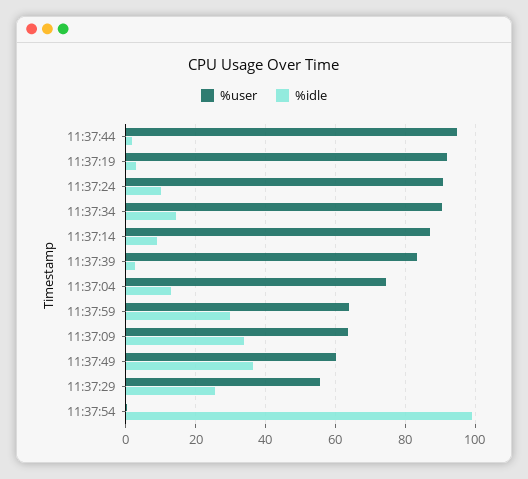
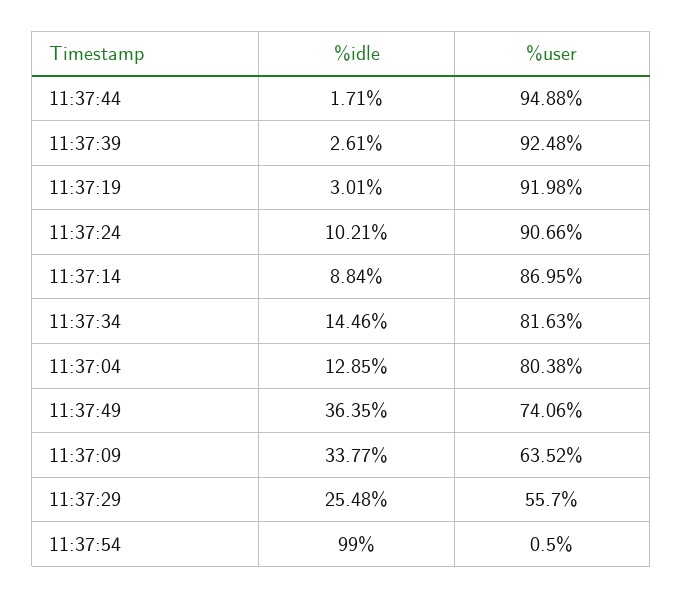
%user, 11:37:34: 90 -> 81.63
%user, 11:37:39: 84 -> 92.48
%user, 11:37:04: 74 -> 80.38
%user, 11:37:59: 64 -> none
%idle, 11:37:59: 30 -> none
%user, 11:37:49: 60 -> 74.06

